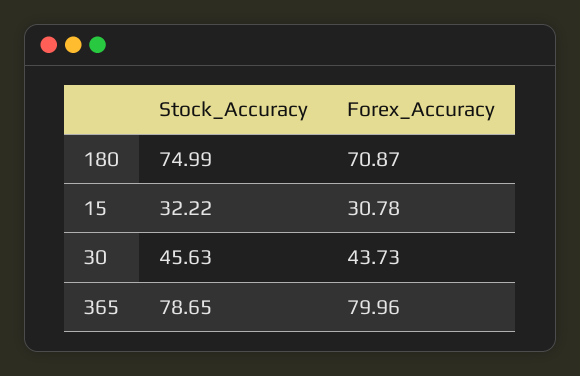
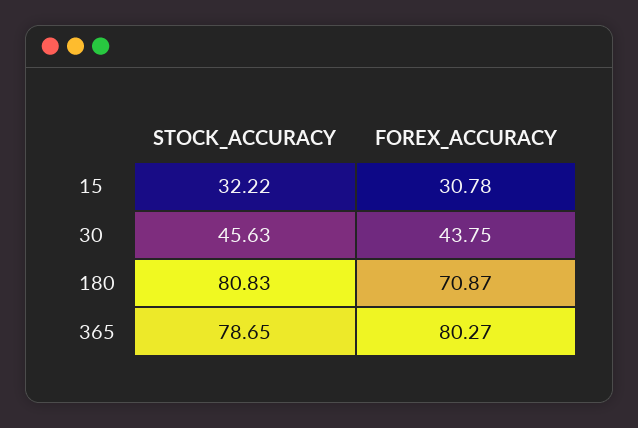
Stock_Accuracy, 180: 74.99 -> 80.83
Forex_Accuracy, 30: 43.73 -> 43.75
Forex_Accuracy, 365: 79.96 -> 80.27

